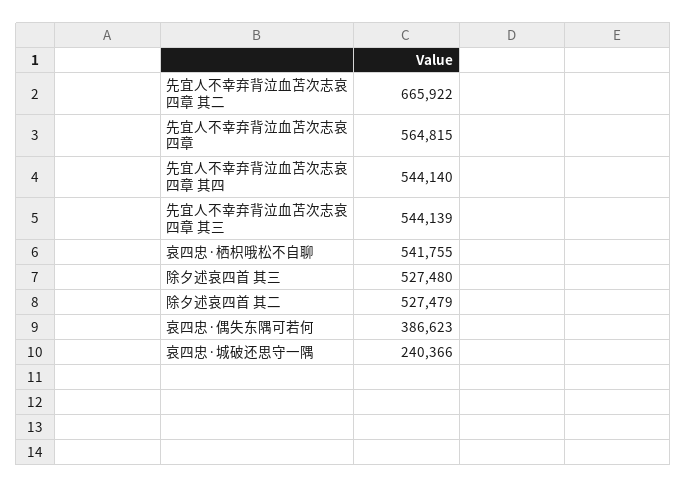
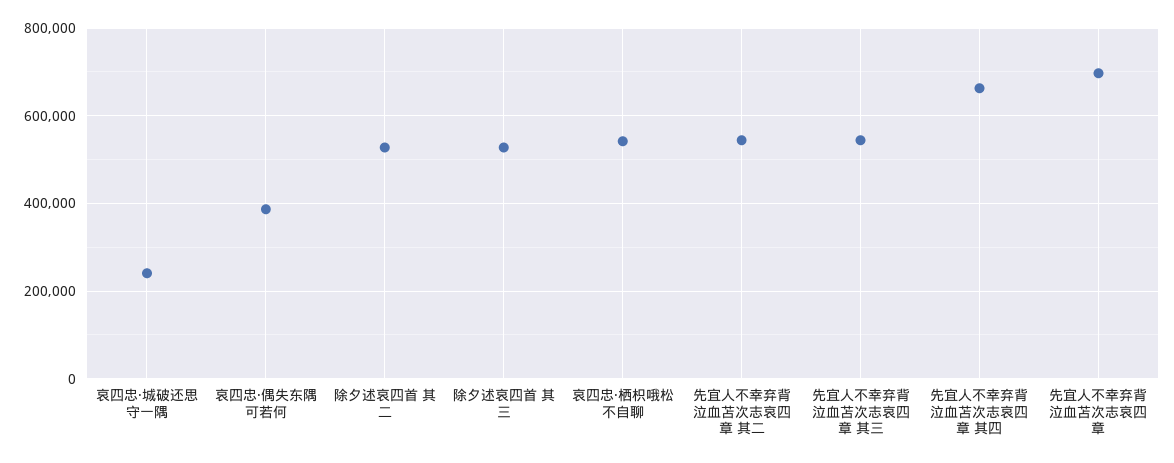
先宜人不幸弃背泣血苫次志哀四章 其二: 665922 -> 540000
先宜人不幸弃背泣血苫次志哀四章: 564815 -> 700000
先宜人不幸弃背泣血苫次志哀四章 其四: 544140 -> 660000

